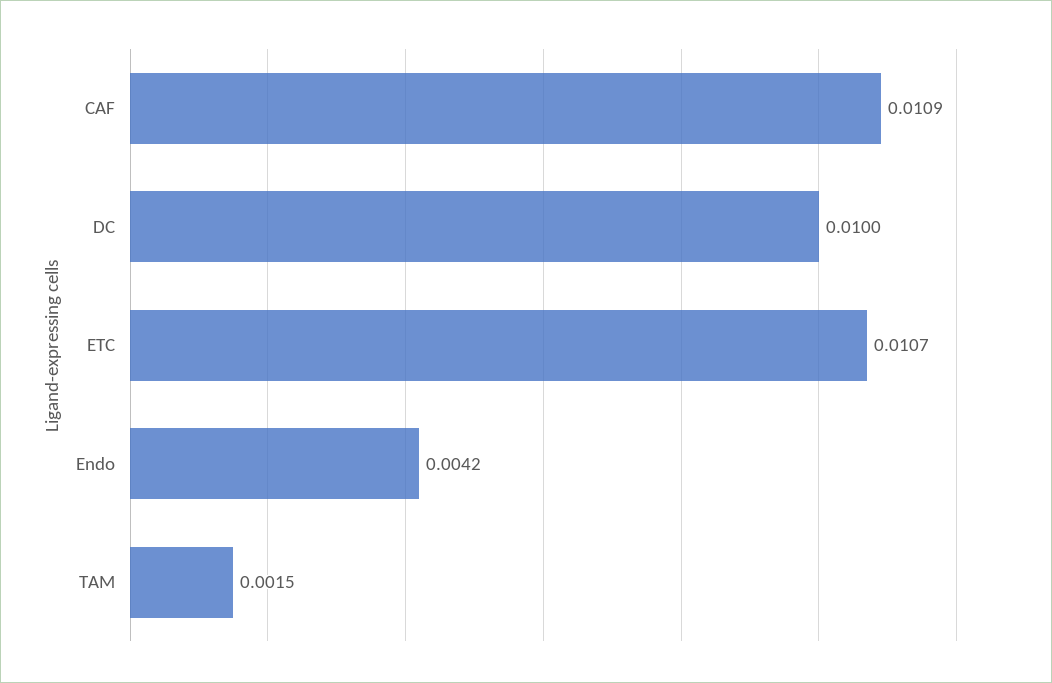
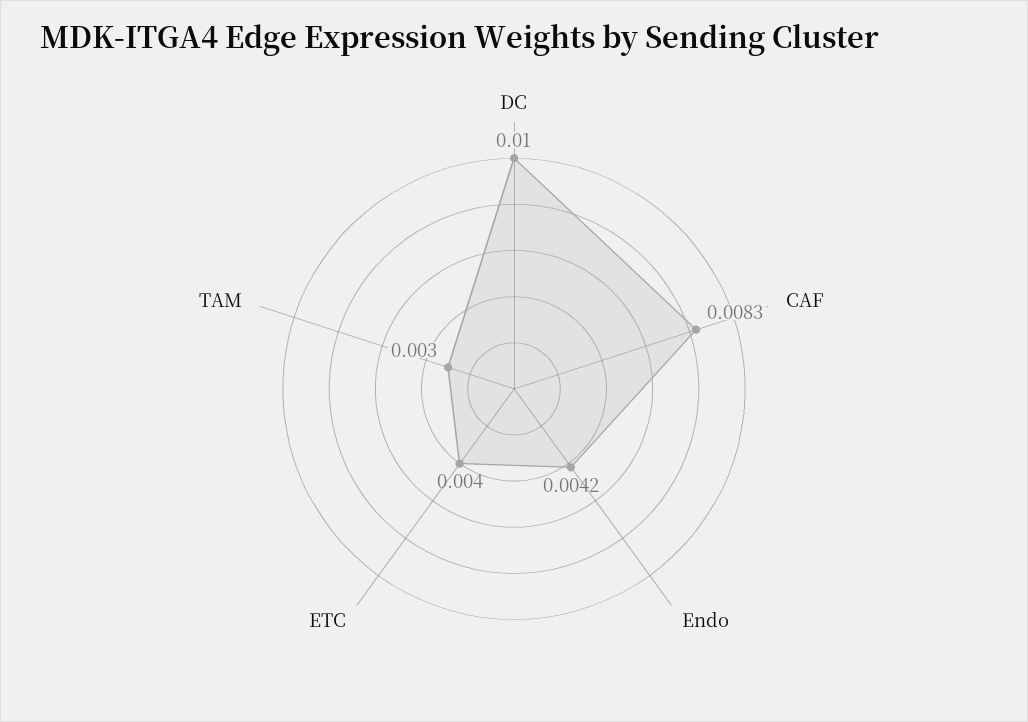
CAF: 0.0109 -> 0.0083
ETC: 0.0107 -> 0.004
TAM: 0.0015 -> 0.003

